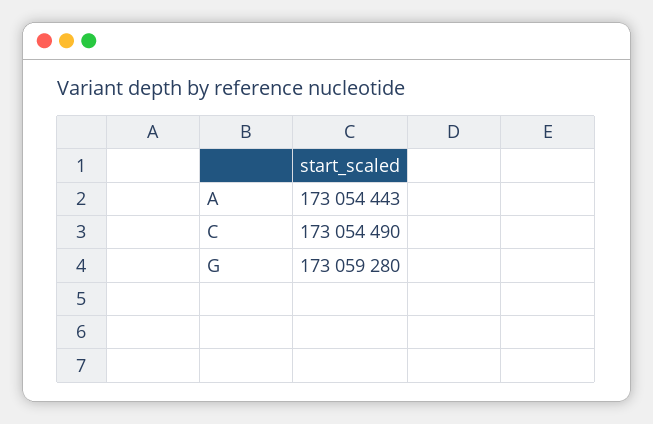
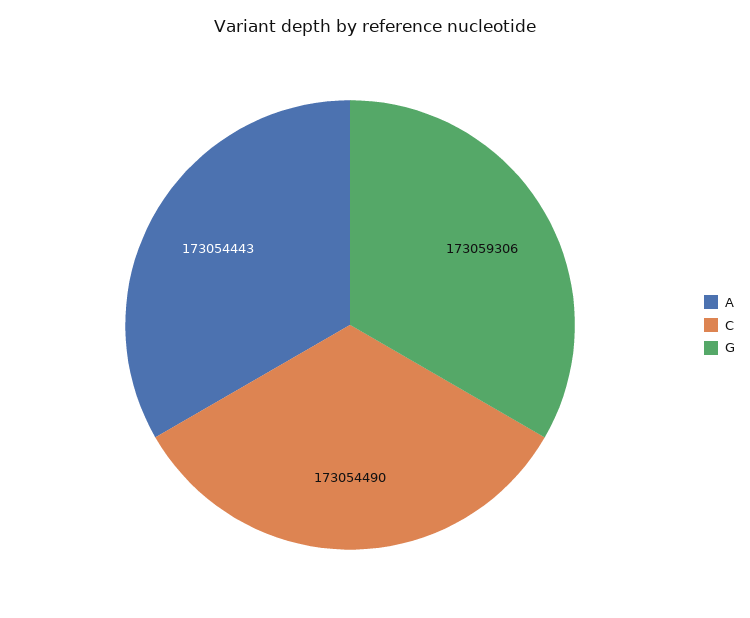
G: 173059280 -> 173059306

